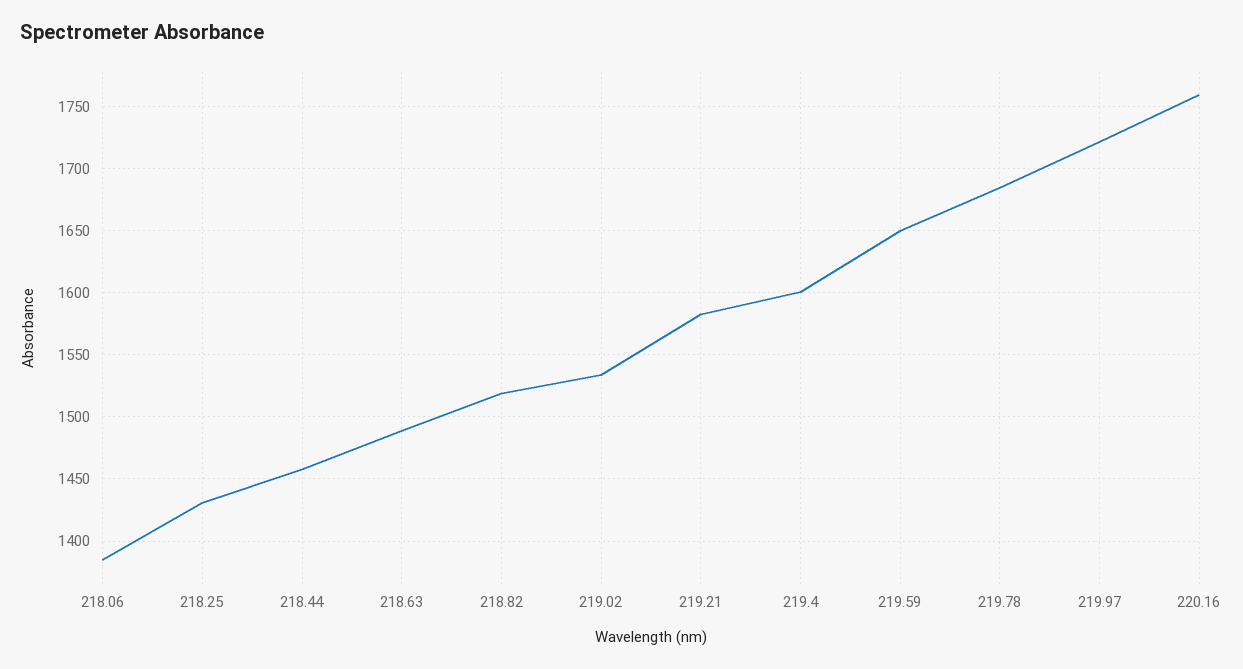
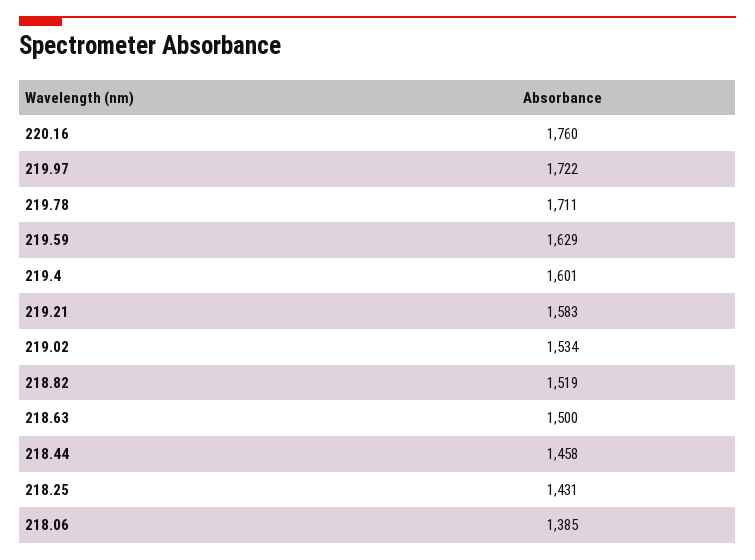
218.63: 1490 -> 1500
219.59: 1650 -> 1629
219.78: 1685 -> 1711

